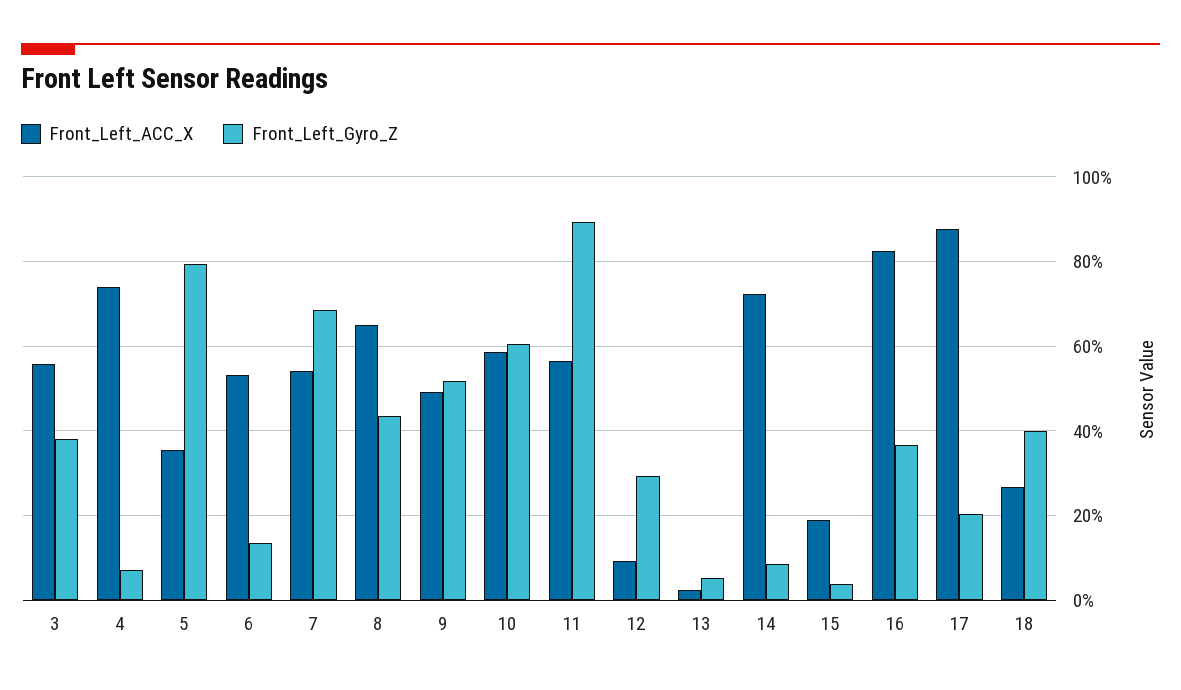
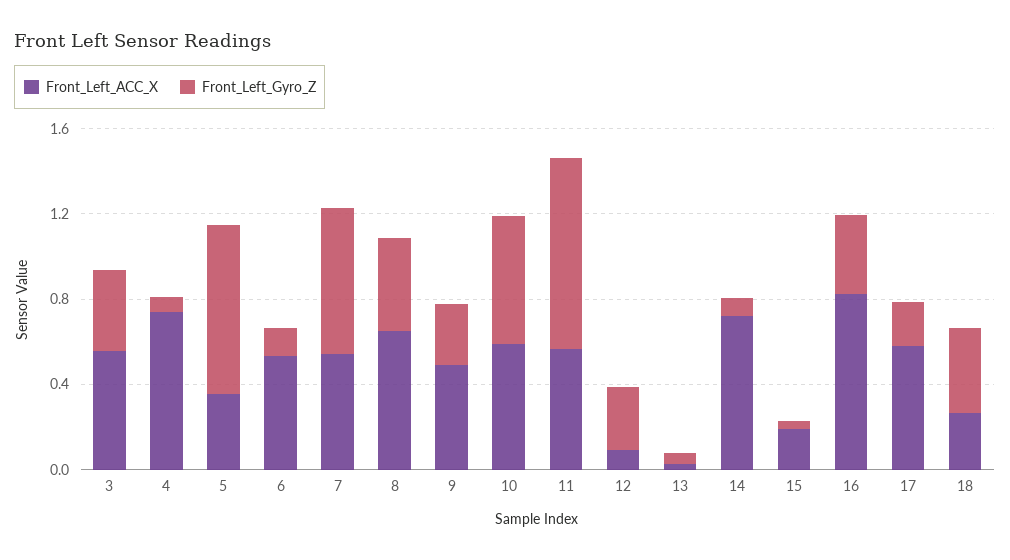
Front_Left_Gyro_Z, 9: 0.52 -> 0.3
Front_Left_ACC_X, 17: 0.88 -> 0.6

